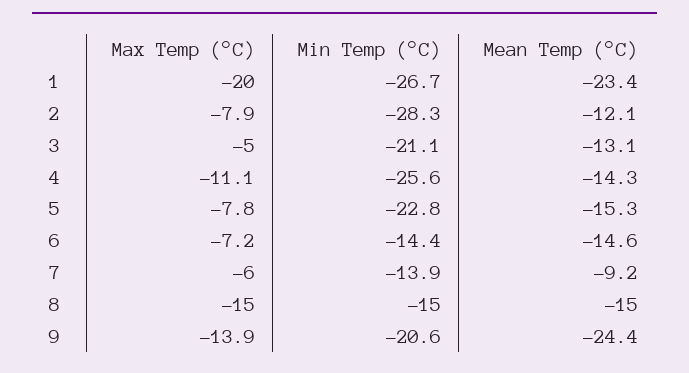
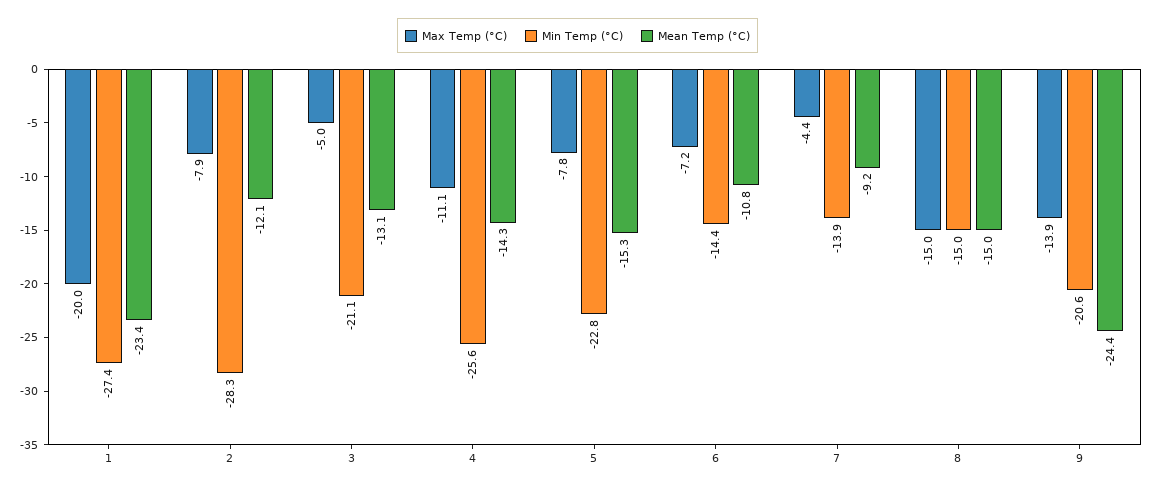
Min Temp (°C), 1: -26.7 -> -27.4
Mean Temp (°C), 6: -14.6 -> -10.8
Max Temp (°C), 7: -6 -> -4.4

